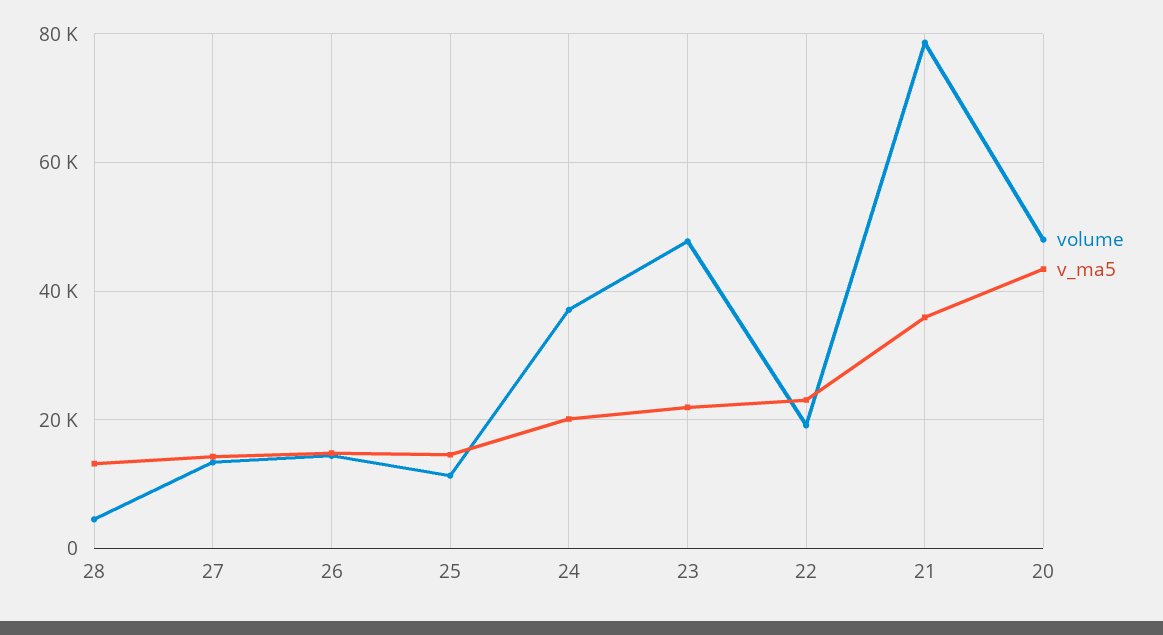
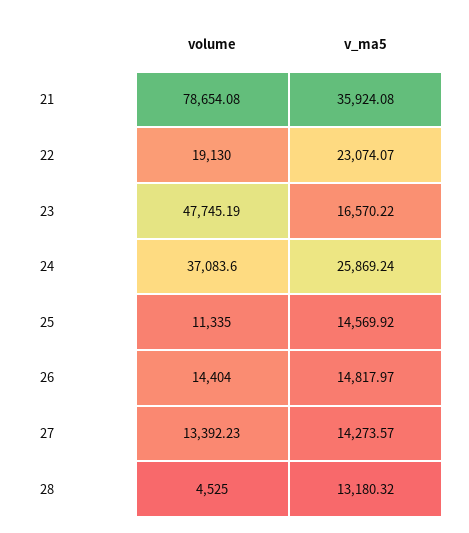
v_ma5, 24: 20000 -> 25869.24
v_ma5, 23: 22000 -> 16570.22
volume, 20: 48000 -> none
v_ma5, 20: 44000 -> none

